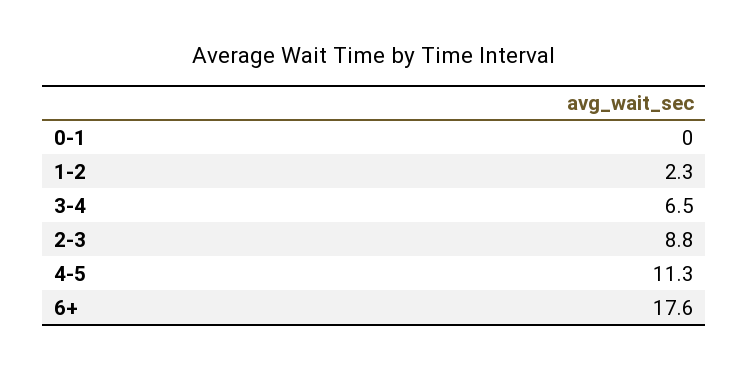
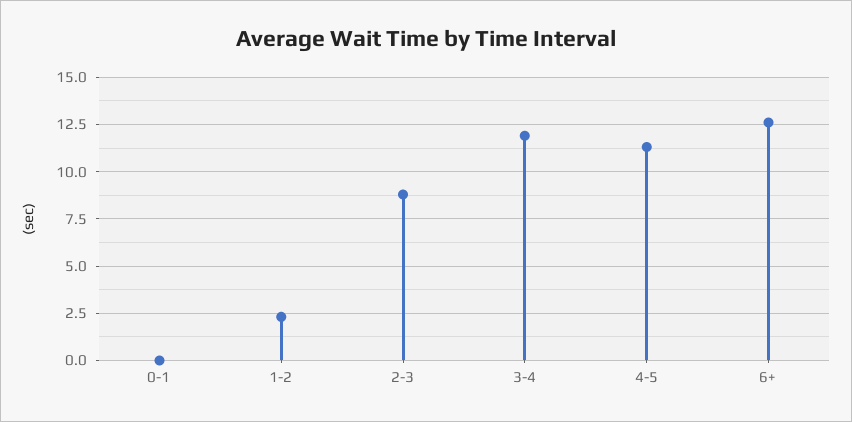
3-4: 6.5 -> 12
6+: 17.6 -> 12.5

